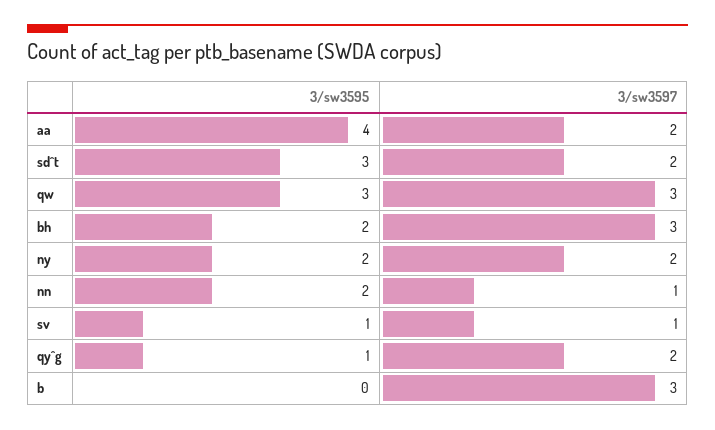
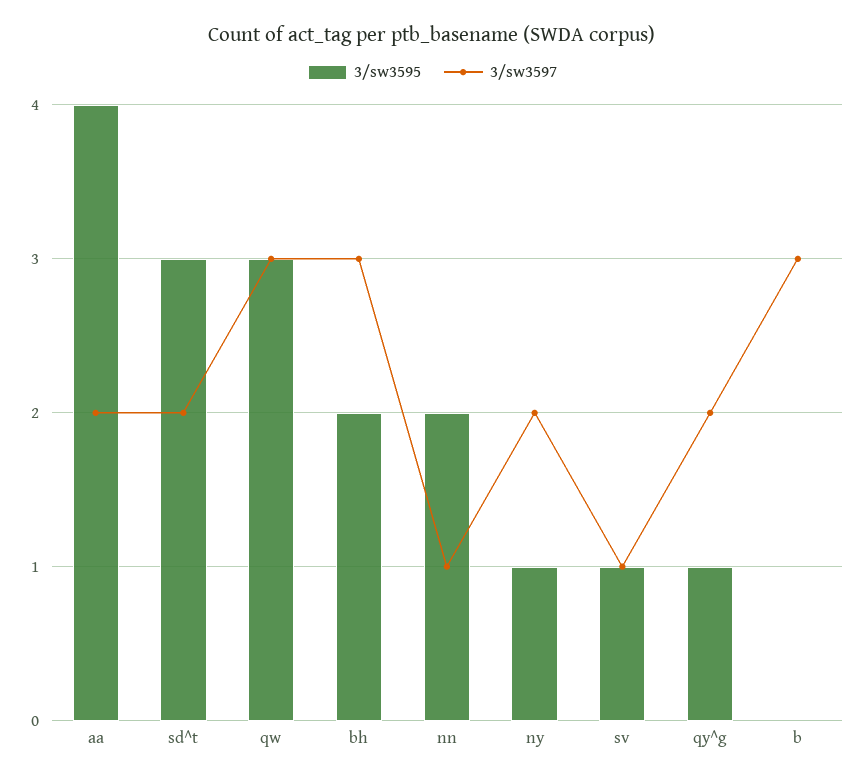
3/sw3595, ny: 2 -> 1

